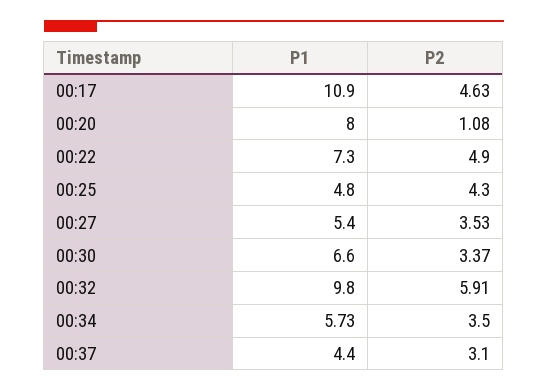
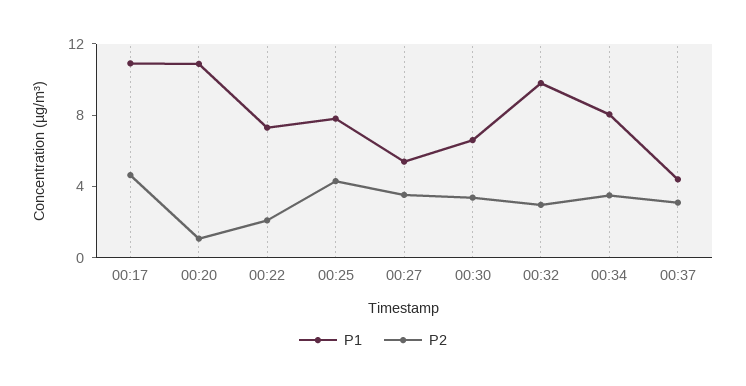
P1, 00:20: 8 -> 11
P2, 00:22: 4.9 -> 2
P1, 00:25: 4.8 -> 8
P2, 00:32: 5.91 -> 3
P1, 00:34: 5.73 -> 8

